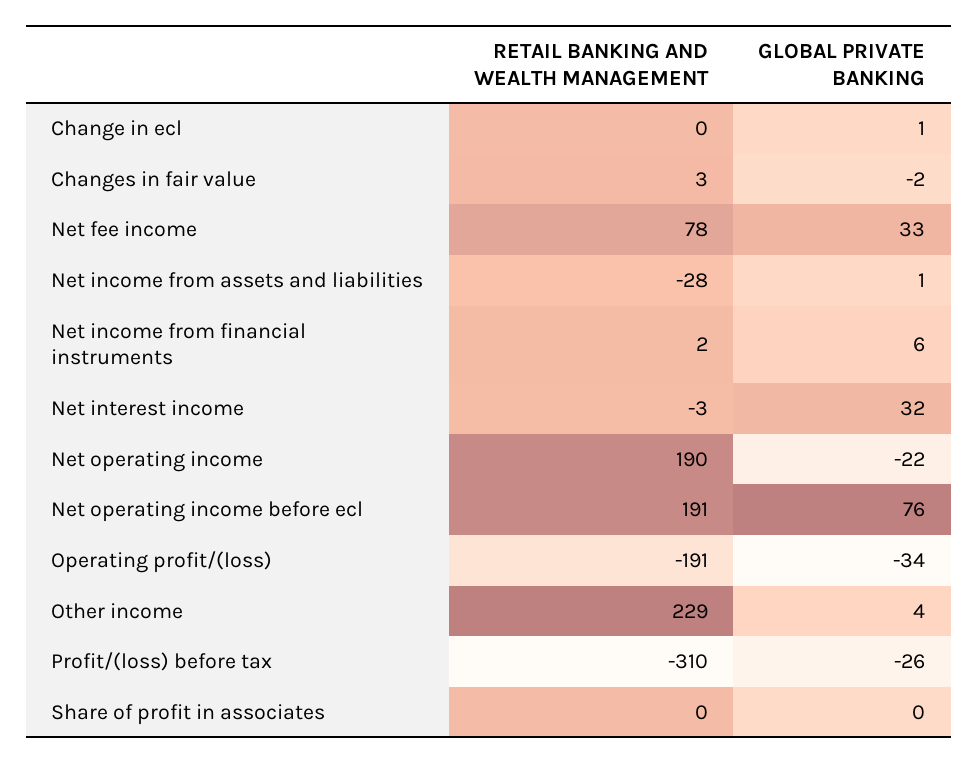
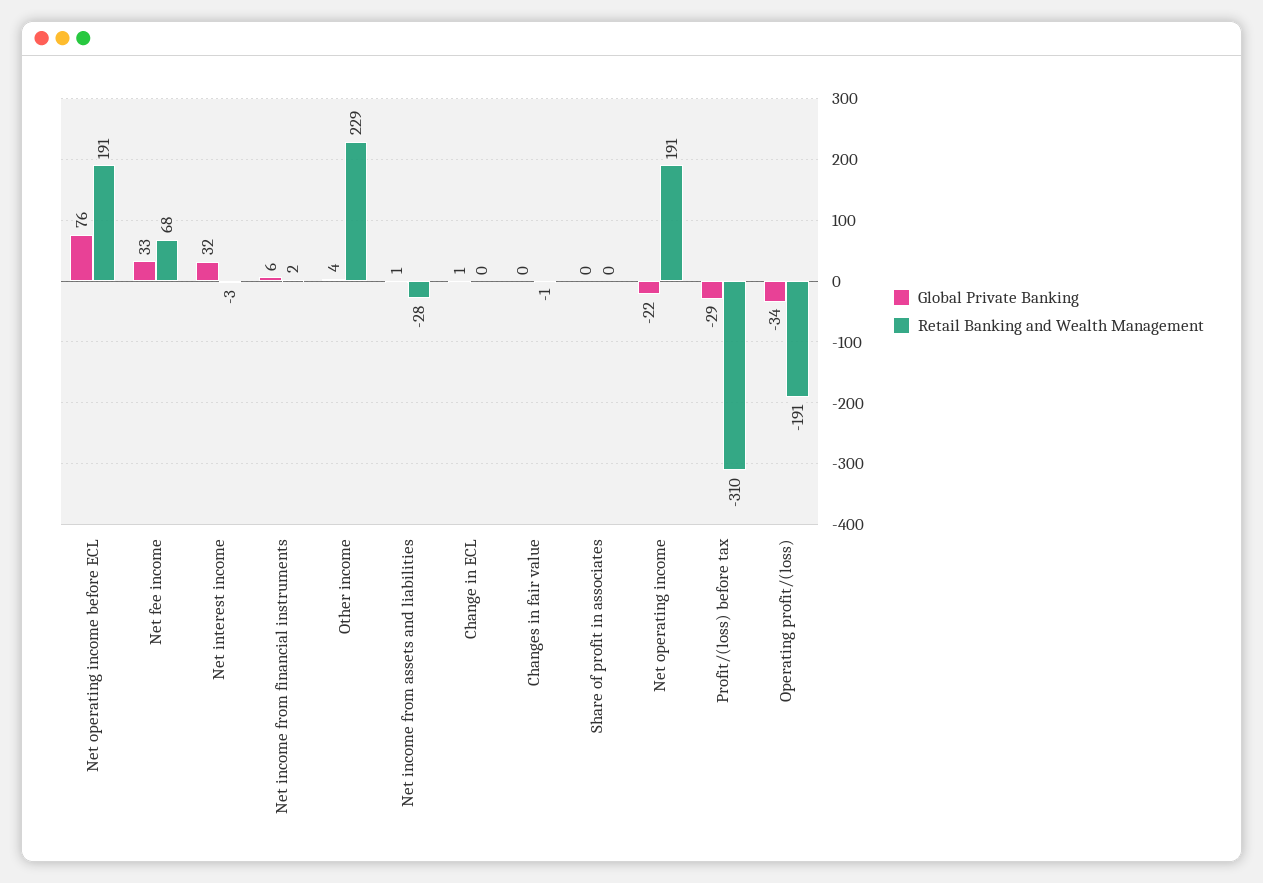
RETAIL BANKING AND WEALTH MANAGEMENT, Changes in fair value: 3 -> -1
GLOBAL PRIVATE BANKING, Changes in fair value: -2 -> 0
RETAIL BANKING AND WEALTH MANAGEMENT, Net fee income: 78 -> 68
RETAIL BANKING AND WEALTH MANAGEMENT, Net operating income: 190 -> 191
GLOBAL PRIVATE BANKING, Profit/(loss) before tax: -26 -> -29

